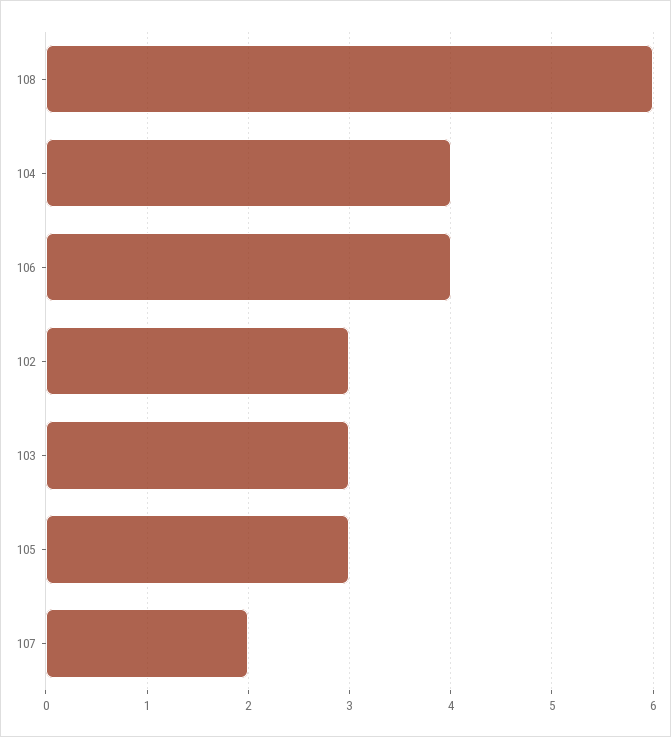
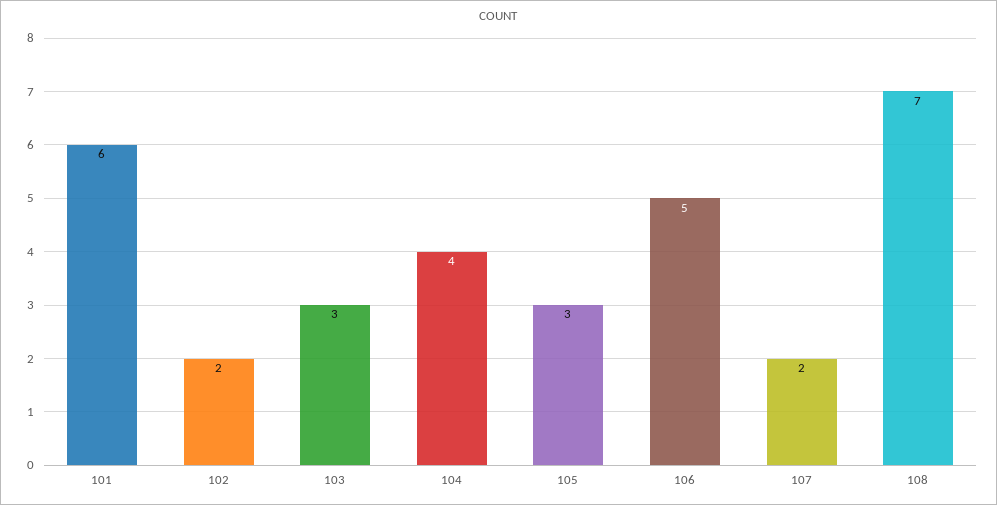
108: 6 -> 7
106: 4 -> 5
102: 3 -> 2
101: none -> 6

